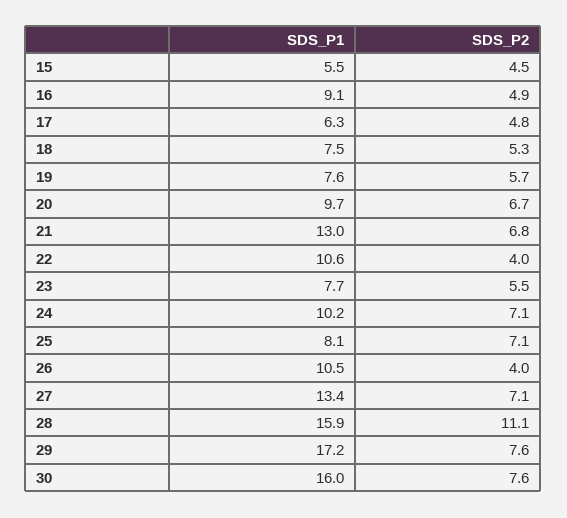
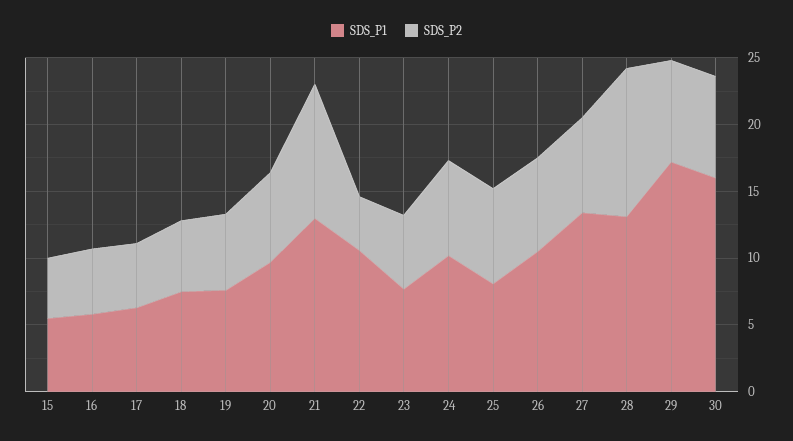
SDS_P1, 16: 9.1 -> 6
SDS_P2, 21: 6.8 -> 10
SDS_P2, 26: 4 -> 7
SDS_P1, 28: 15.9 -> 13

